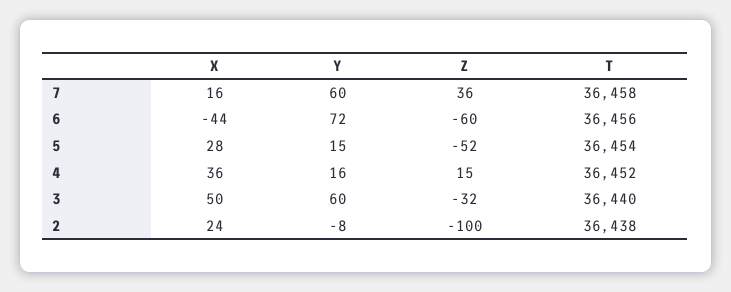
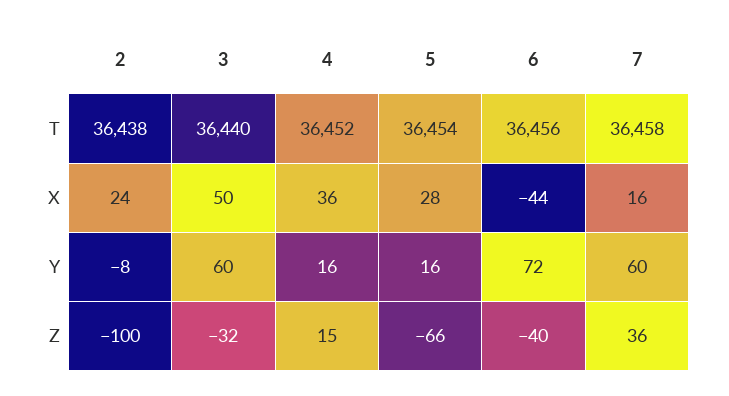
Z, 6: -60 -> -40
Y, 5: 15 -> 16
Z, 5: -52 -> -66

